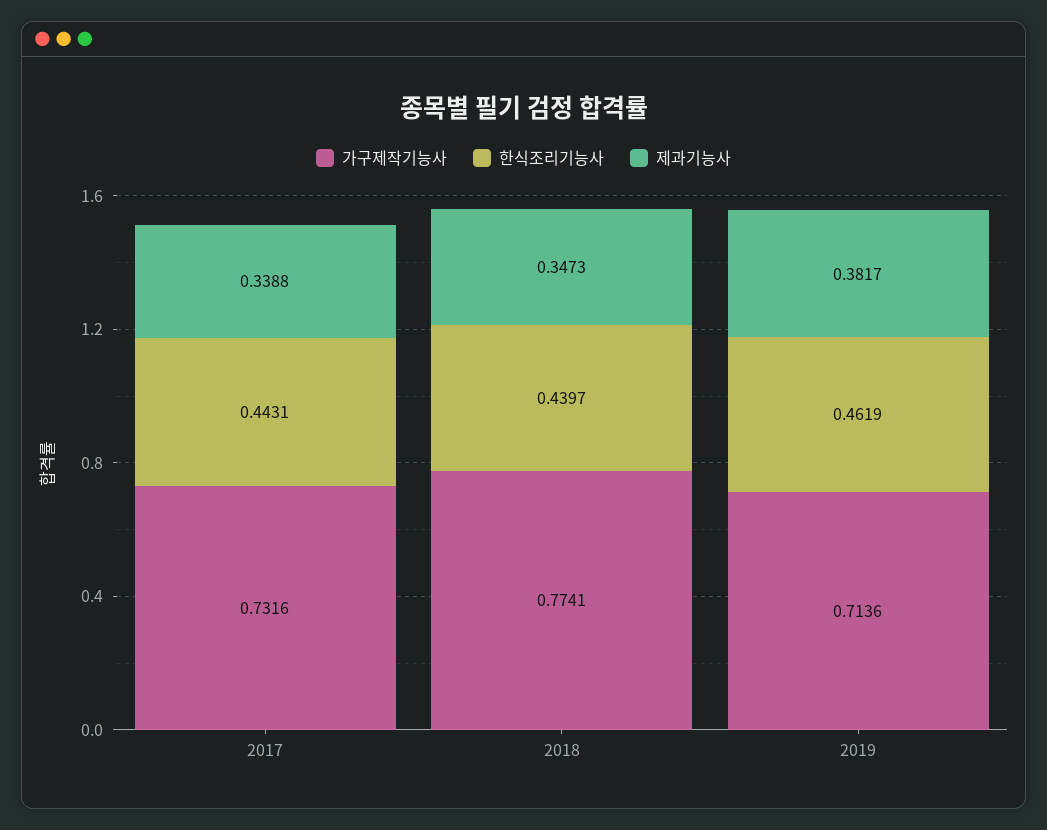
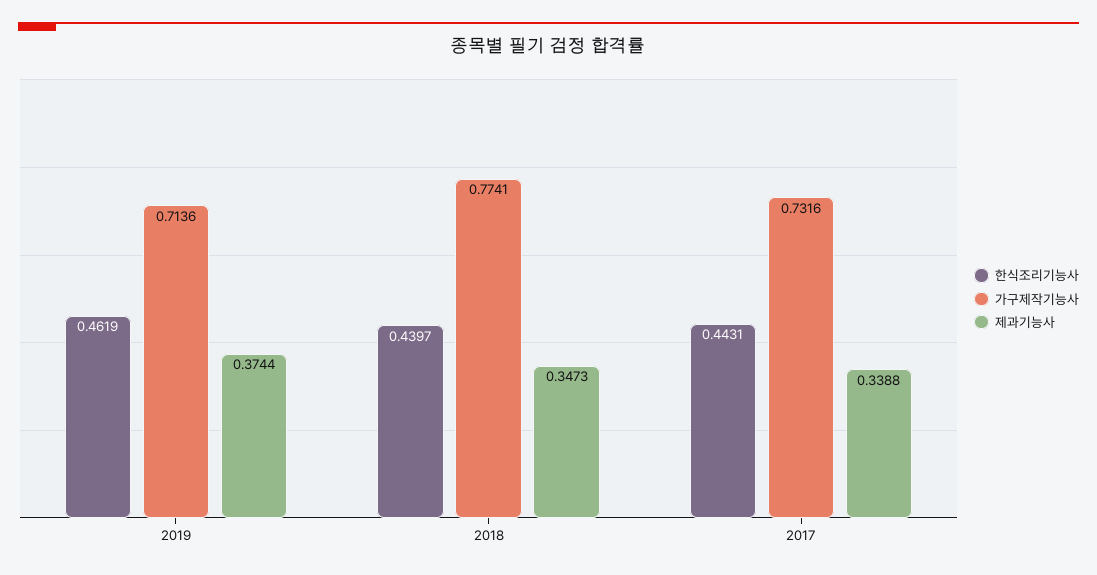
제과기능사, 2019: 0.3817 -> 0.3744

